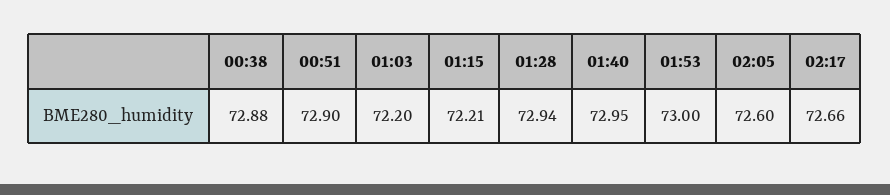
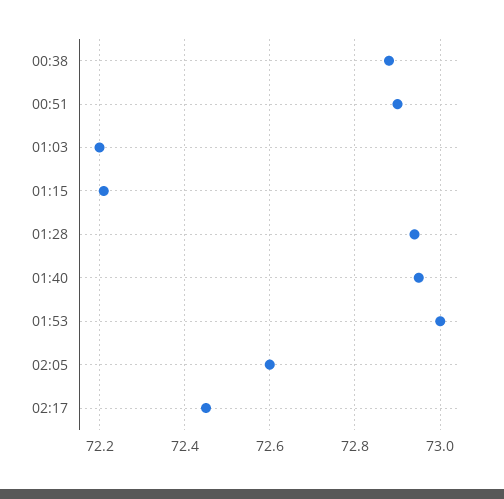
02:17: 72.66 -> 72.45

